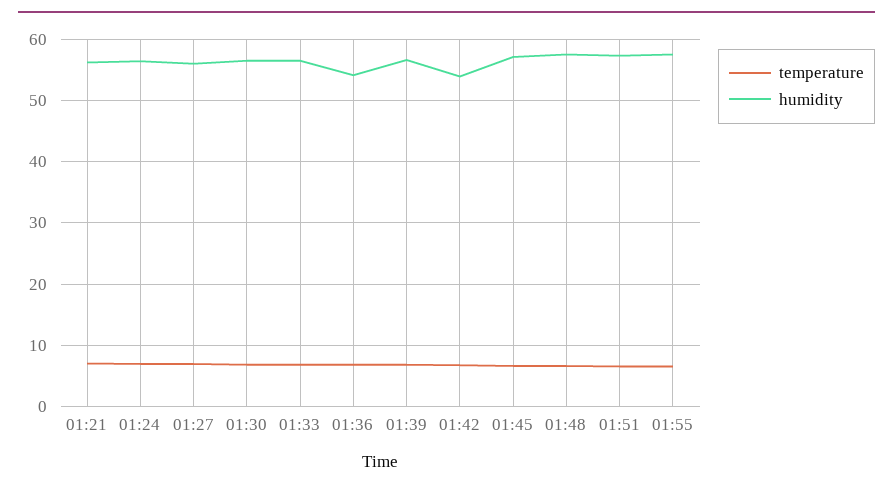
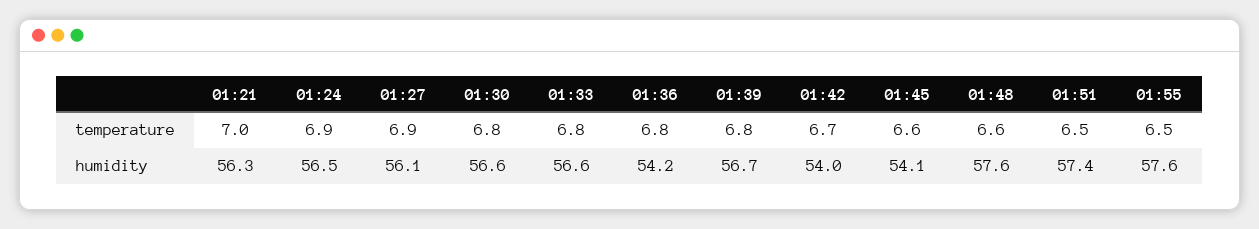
humidity, 01:45: 57 -> 54.1

